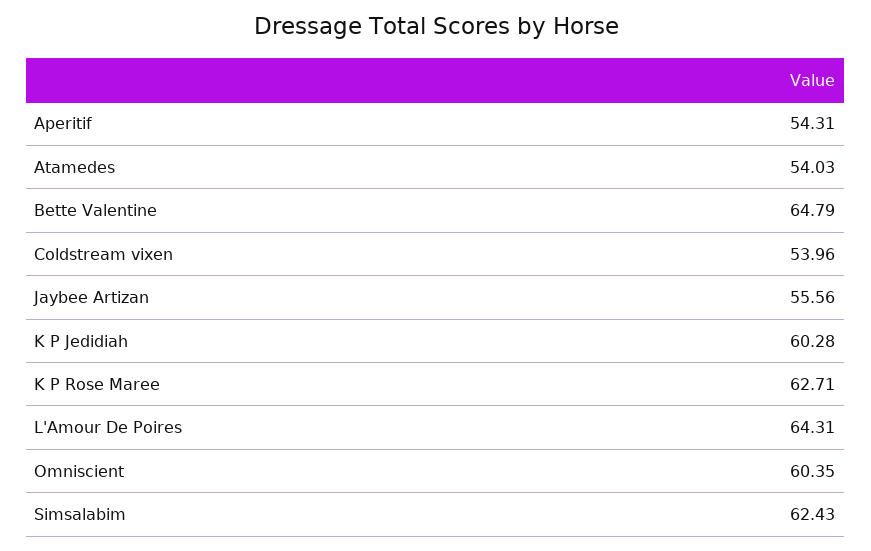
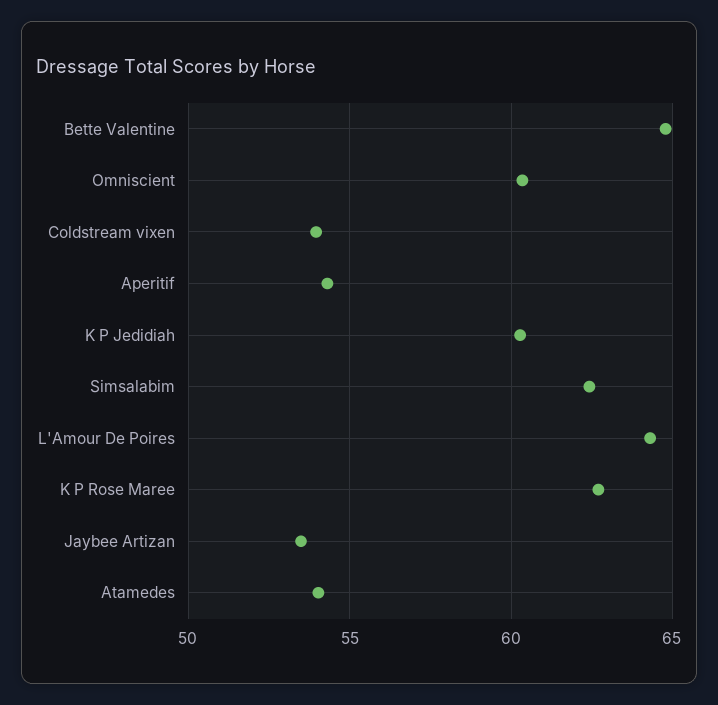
Jaybee Artizan: 55.56 -> 53.5

